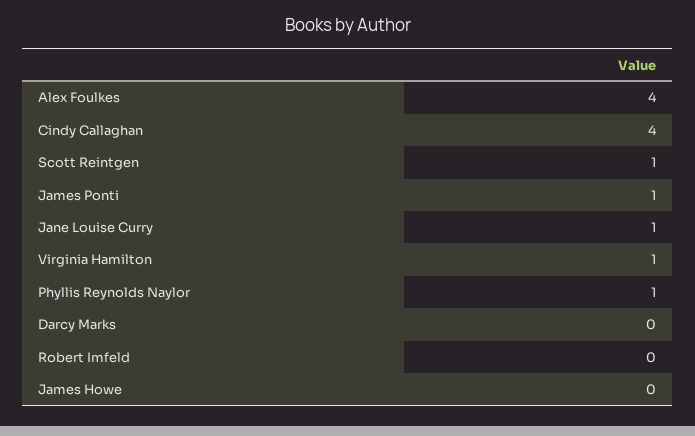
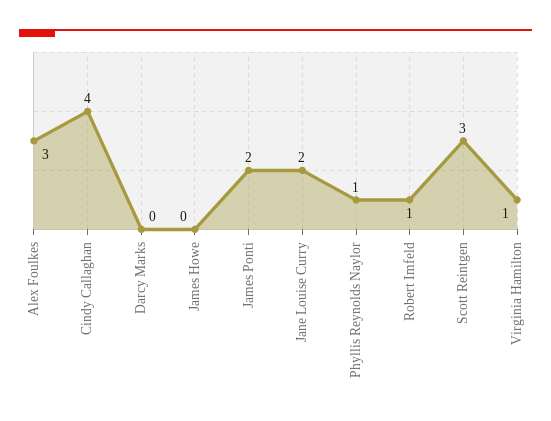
Alex Foulkes: 4 -> 3
Scott Reintgen: 1 -> 3
James Ponti: 1 -> 2
Jane Louise Curry: 1 -> 2
Robert Imfeld: 0 -> 1

